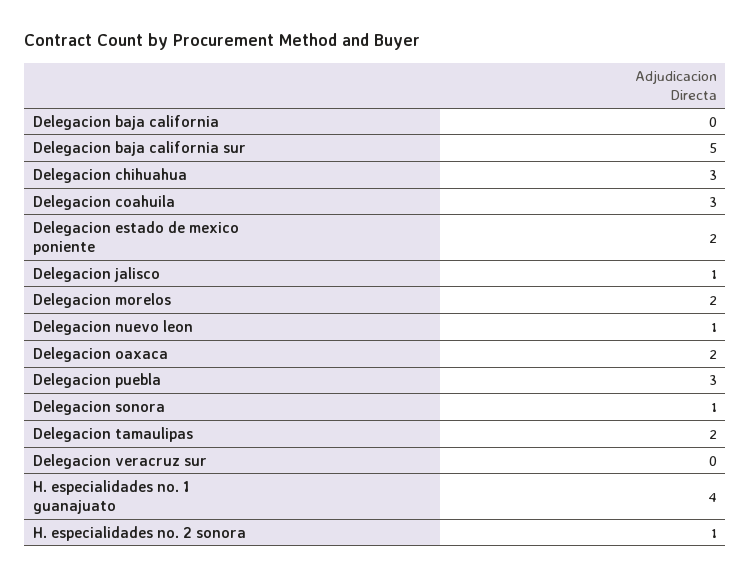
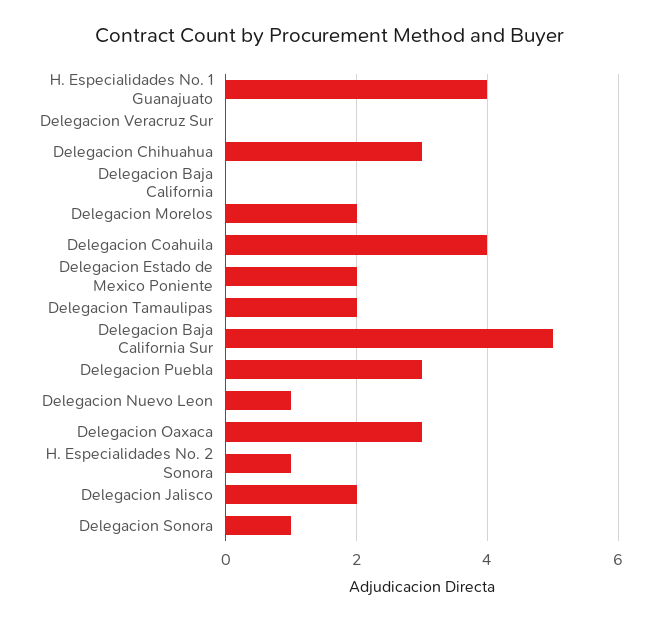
Delegacion coahuila: 3 -> 4
Delegacion jalisco: 1 -> 2
Delegacion oaxaca: 2 -> 3

